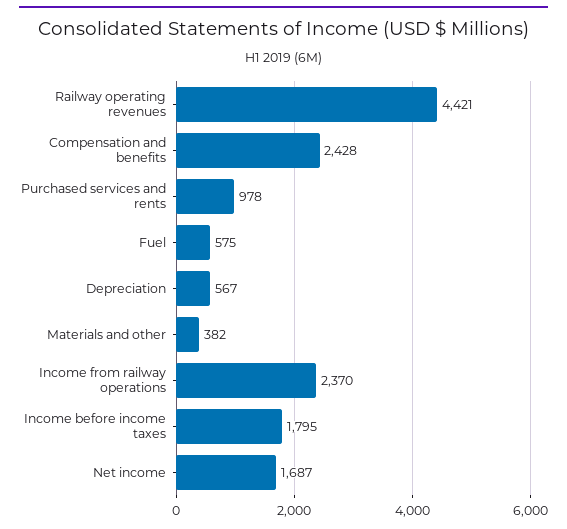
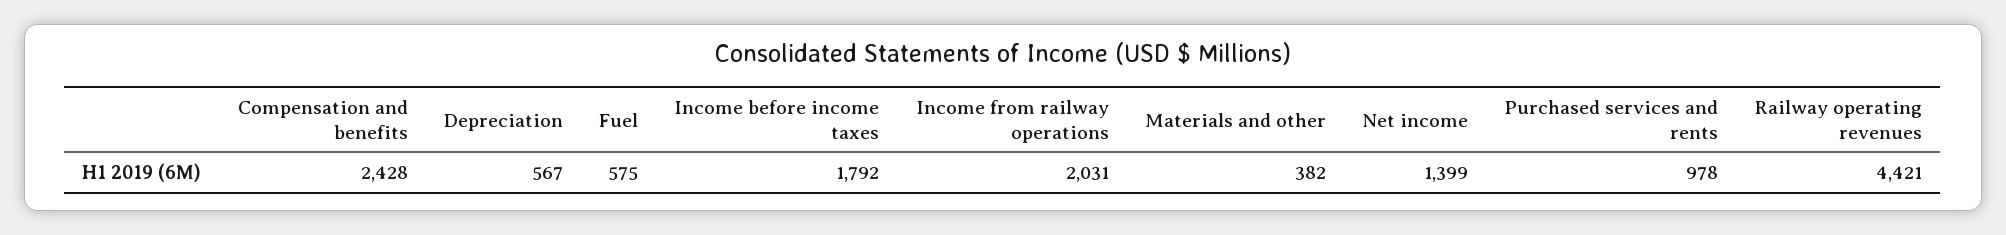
Income from railway operations: 2370 -> 2031
Income before income taxes: 1795 -> 1792
Net income: 1687 -> 1399

